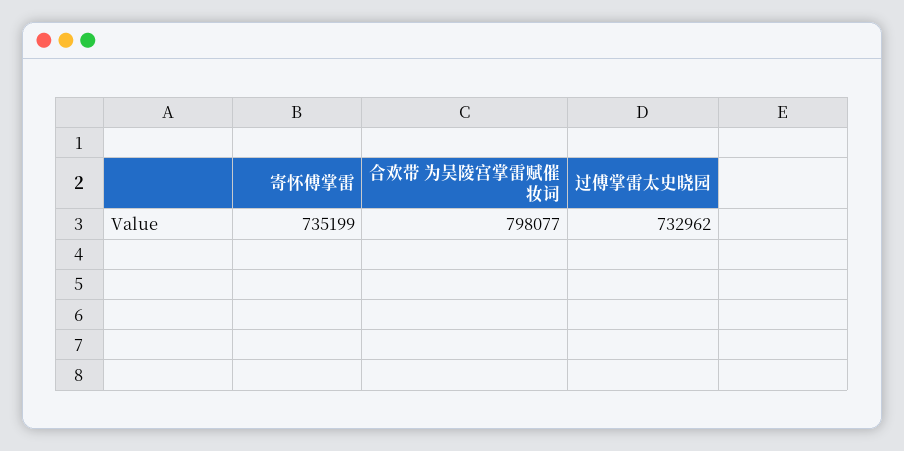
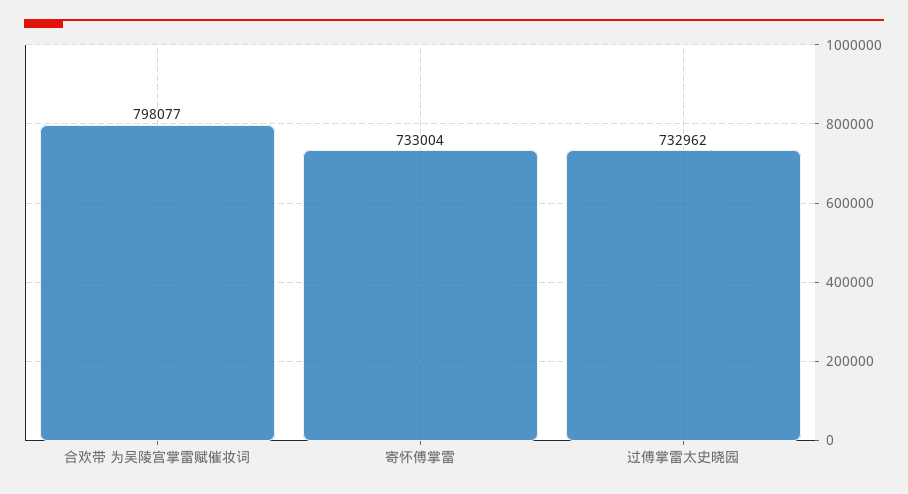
寄怀傅掌雷: 735199 -> 733004

